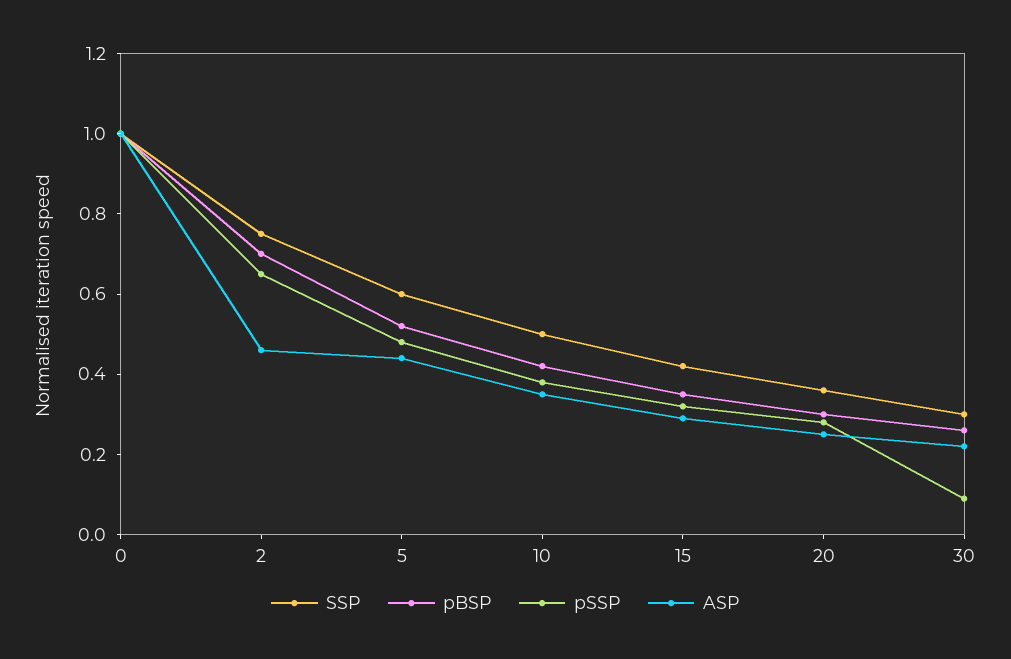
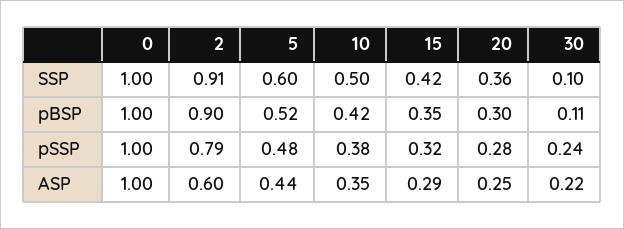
SSP, 2: 0.75 -> 0.91
pBSP, 2: 0.7 -> 0.9
pSSP, 2: 0.65 -> 0.79
ASP, 2: 0.45 -> 0.6
SSP, 30: 0.3 -> 0.1
pBSP, 30: 0.25 -> 0.11
pSSP, 30: 0.1 -> 0.24

